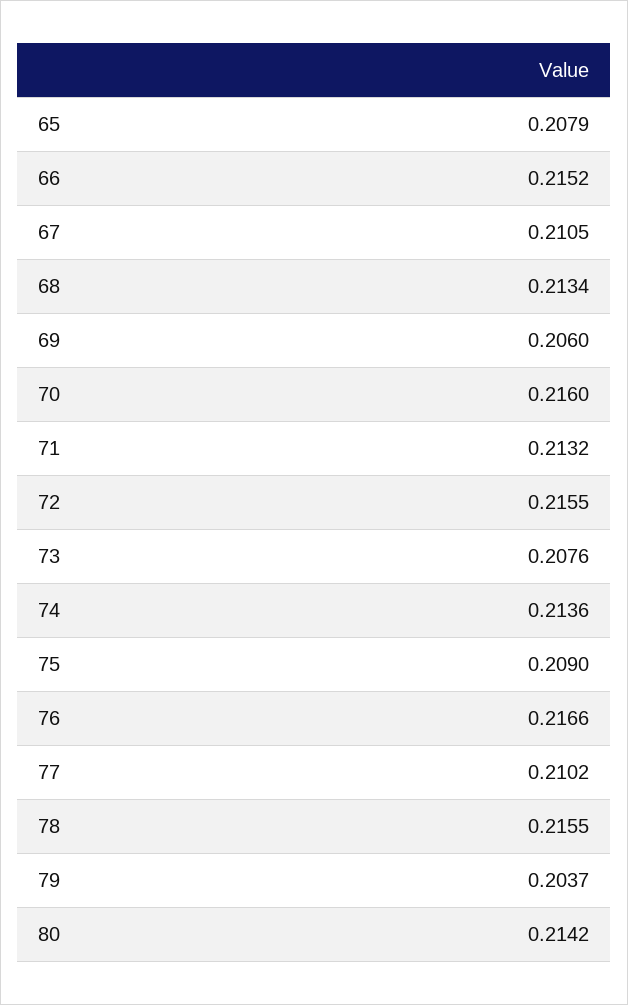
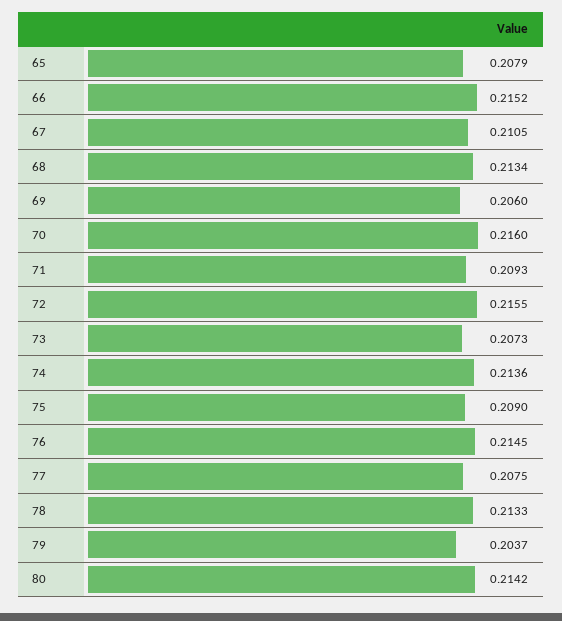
71: 0.2132 -> 0.2093
73: 0.2076 -> 0.2073
76: 0.2166 -> 0.2145
77: 0.2102 -> 0.2075
78: 0.2155 -> 0.2133

